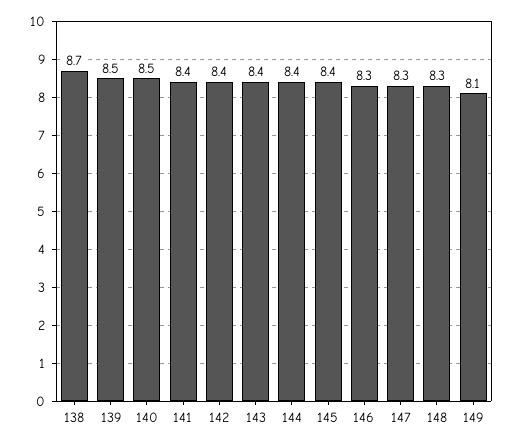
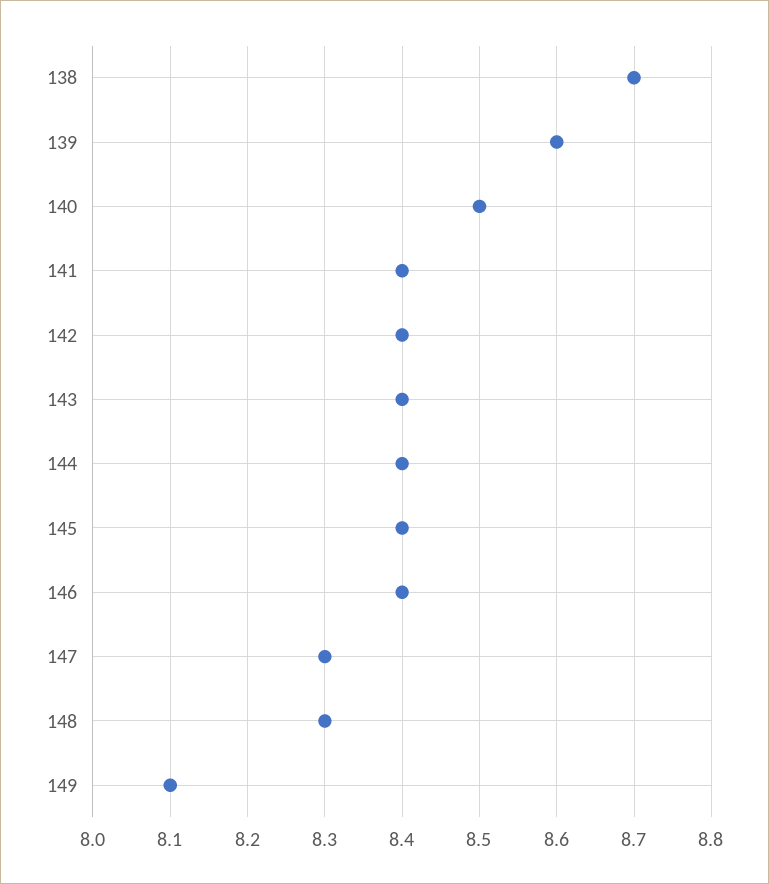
139: 8.5 -> 8.6
146: 8.3 -> 8.4

